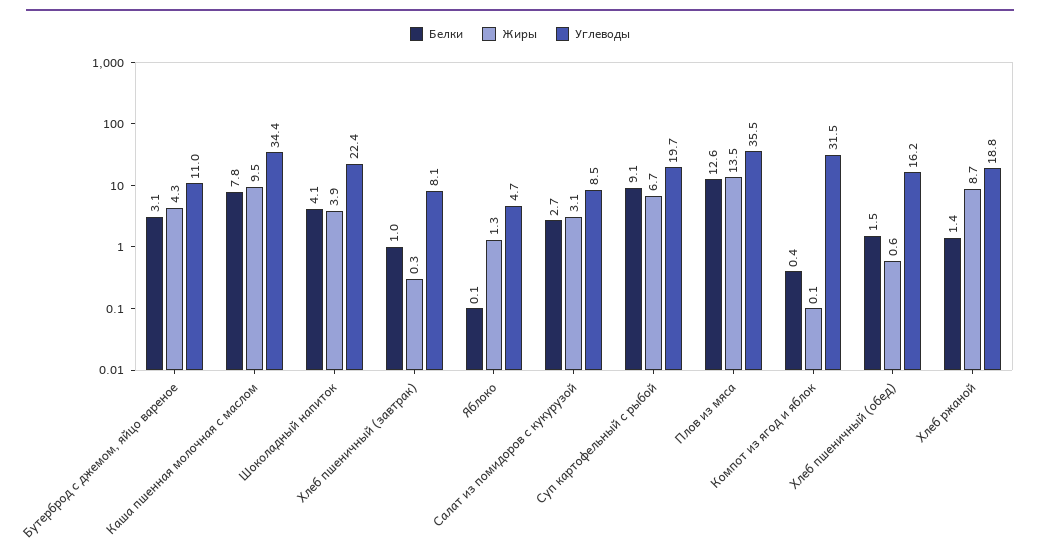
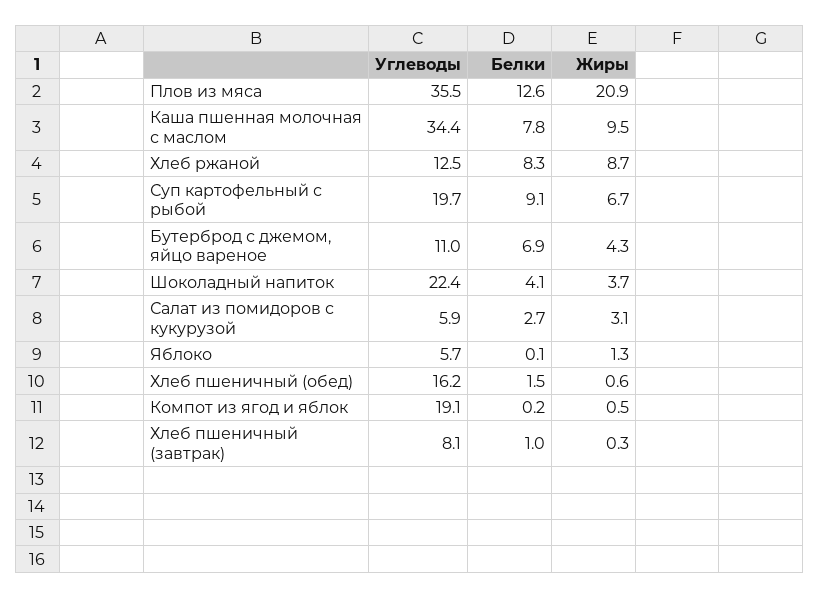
Белки, Бутерброд с джемом, яйцо вареное: 3.1 -> 6.9
Жиры, Шоколадный напиток: 3.9 -> 3.7
Углеводы, Яблоко: 4.7 -> 5.7
Углеводы, Салат из помидоров с кукурузой: 8.5 -> 5.9
Жиры, Плов из мяса: 13.5 -> 20.9
Белки, Компот из ягод и яблок: 0.4 -> 0.2
Жиры, Компот из ягод и яблок: 0.1 -> 0.5
Углеводы, Компот из ягод и яблок: 31.5 -> 19.1
Белки, Хлеб ржаной: 1.4 -> 8.3
Углеводы, Хлеб ржаной: 18.8 -> 12.5

